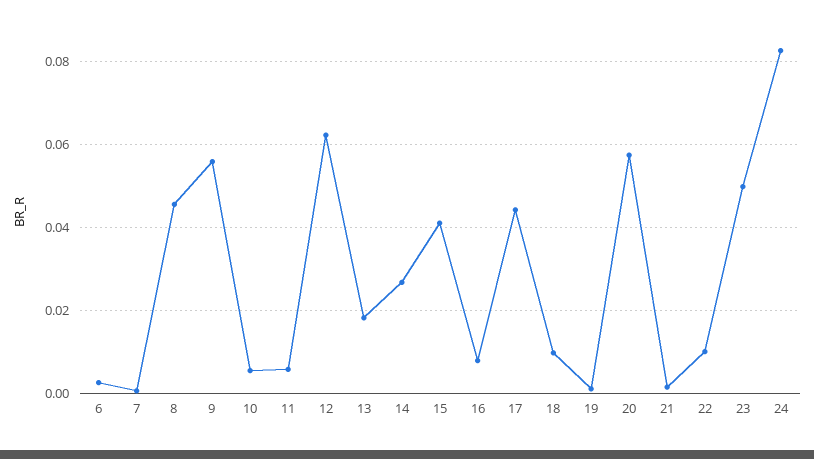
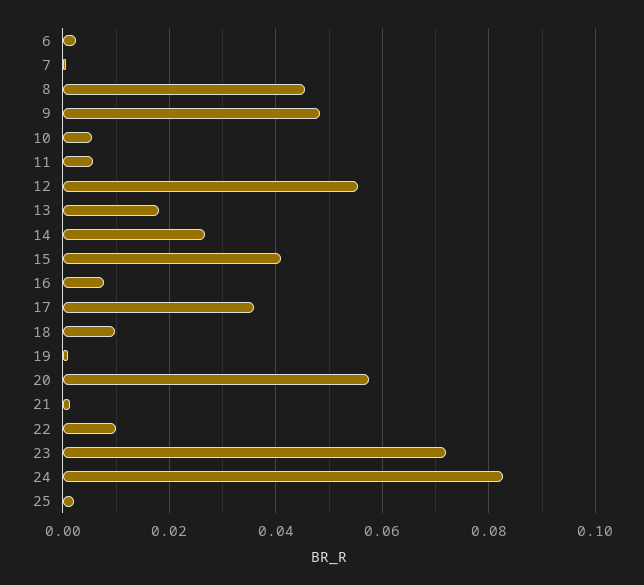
9: 0.056 -> 0.048
12: 0.062 -> 0.056
17: 0.044 -> 0.036
23: 0.05 -> 0.072
25: none -> 0.002

